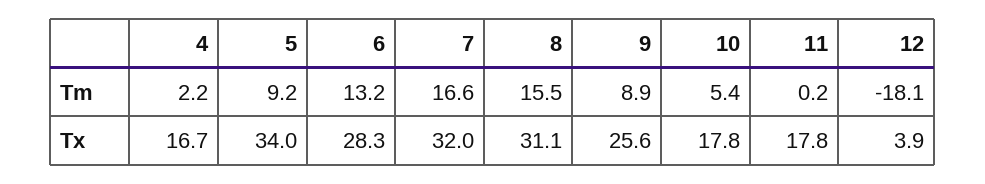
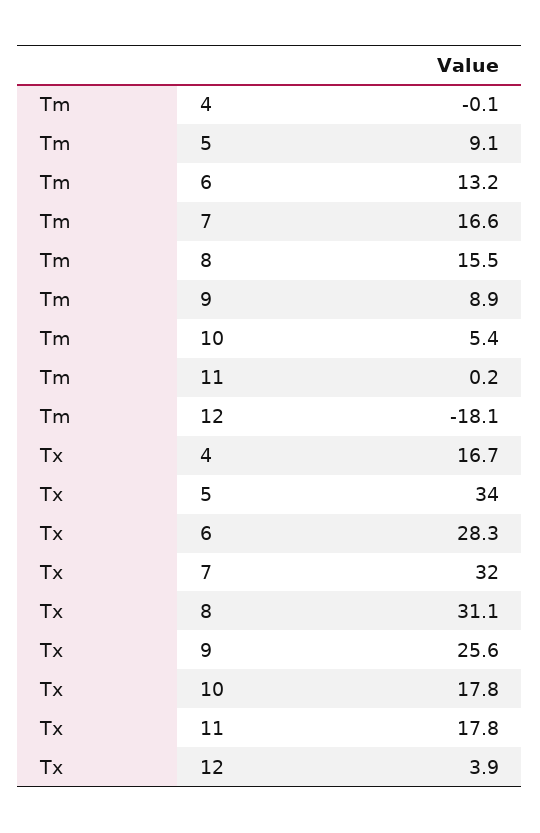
4, Tm: 2.2 -> -0.1
5, Tm: 9.2 -> 9.1

